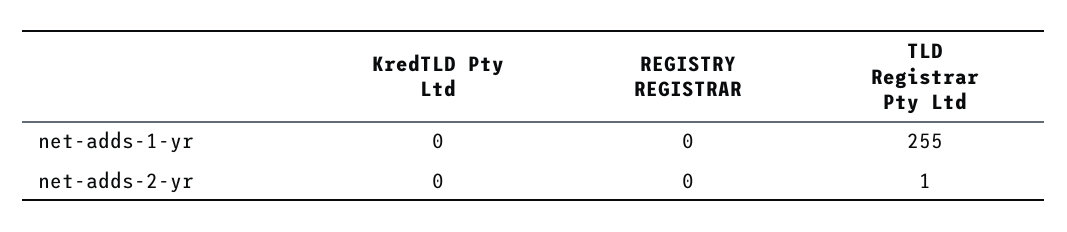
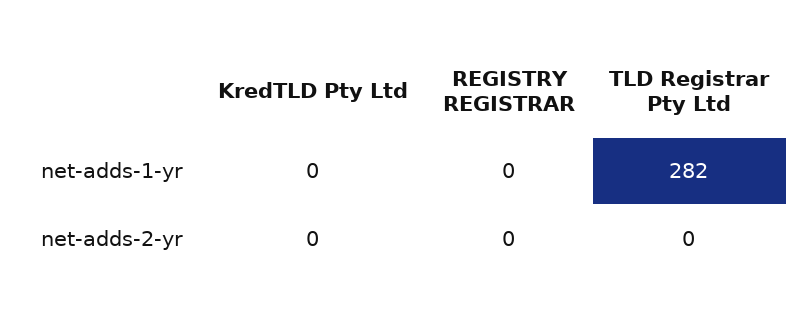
TLD Registrar Pty Ltd, net-adds-1-yr: 255 -> 282
TLD Registrar Pty Ltd, net-adds-2-yr: 1 -> 0

